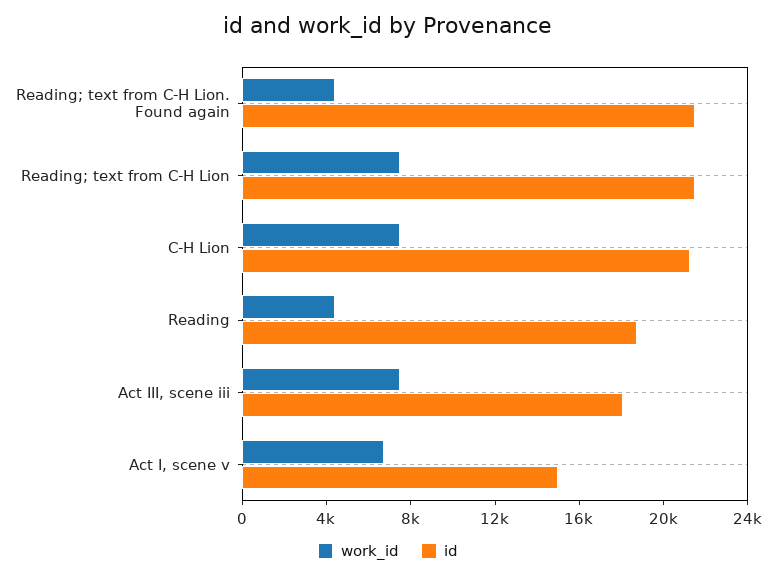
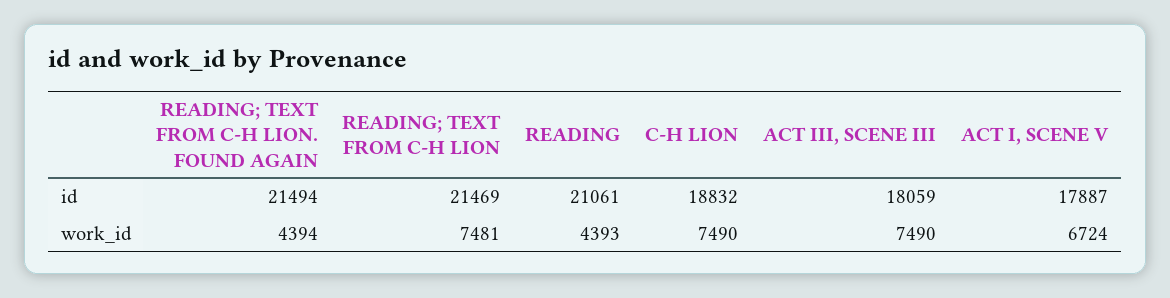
id, C-H Lion: 21000 -> 18832
id, Reading: 19000 -> 21061
id, Act I, scene v: 15000 -> 17887

